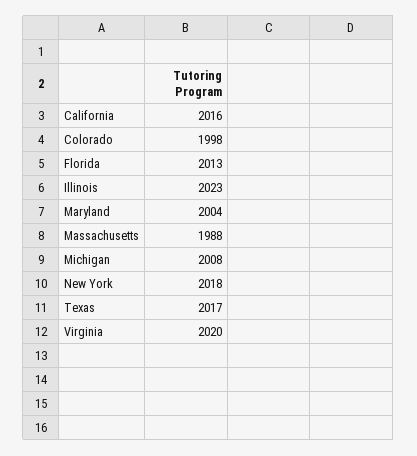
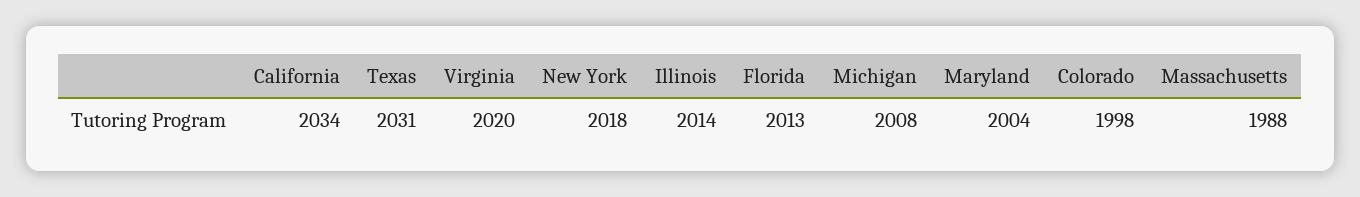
California: 2016 -> 2034
Illinois: 2023 -> 2014
Texas: 2017 -> 2031

